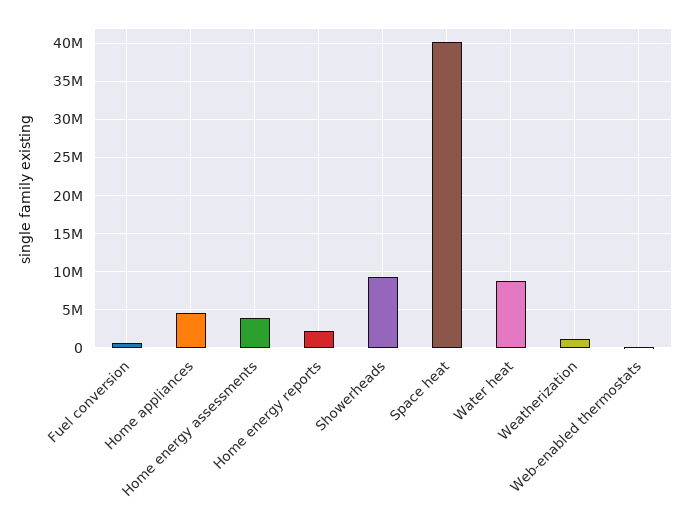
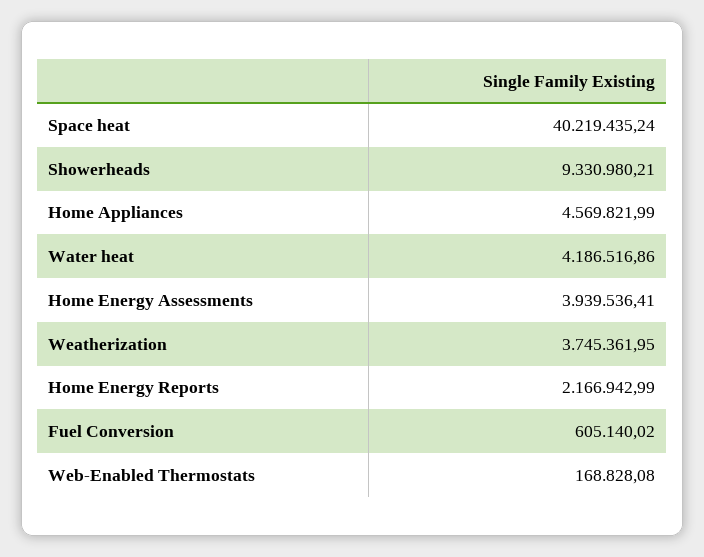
Water heat: 9000000 -> 4186516.86
Weatherization: 1000000 -> 3745361.95

